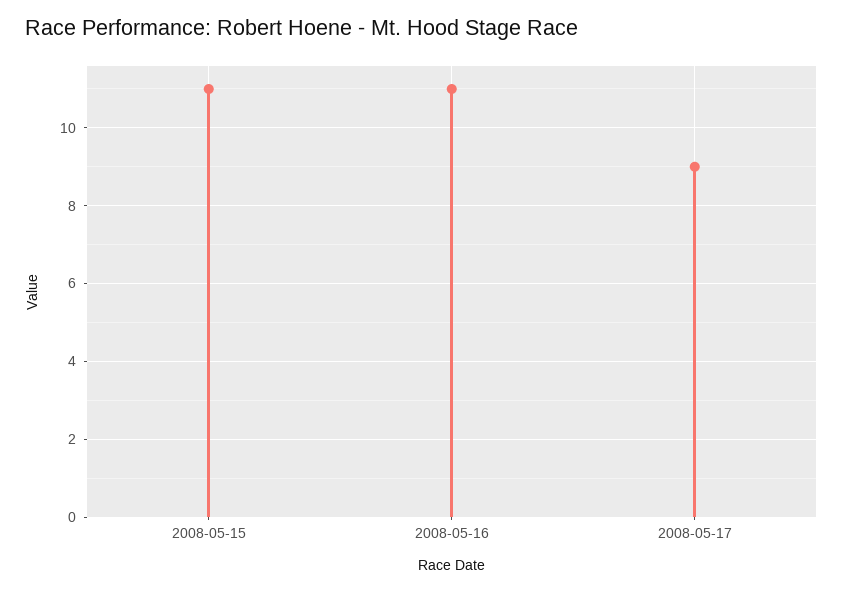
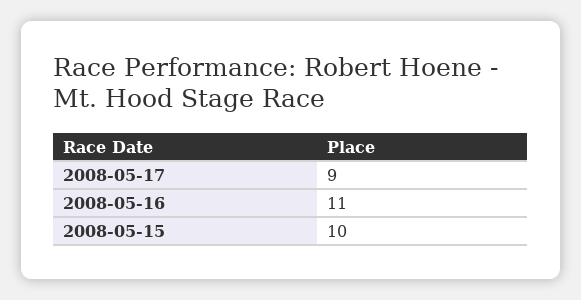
2008-05-15: 11 -> 10

